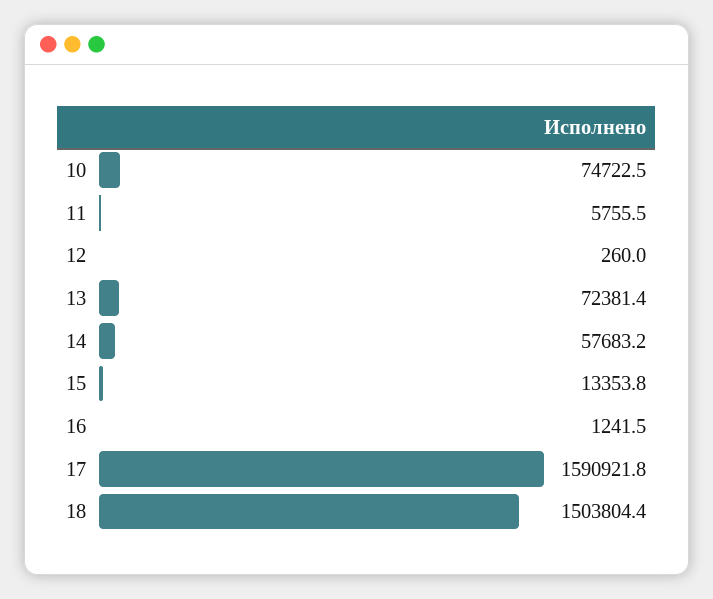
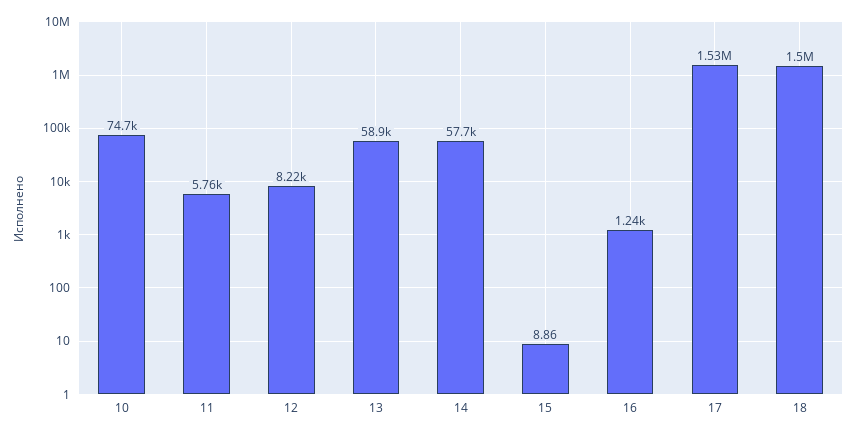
12: 260 -> 8220
13: 72381.4 -> 58900
15: 13353.8 -> 8.86
17: 1590921.8 -> 1530000

